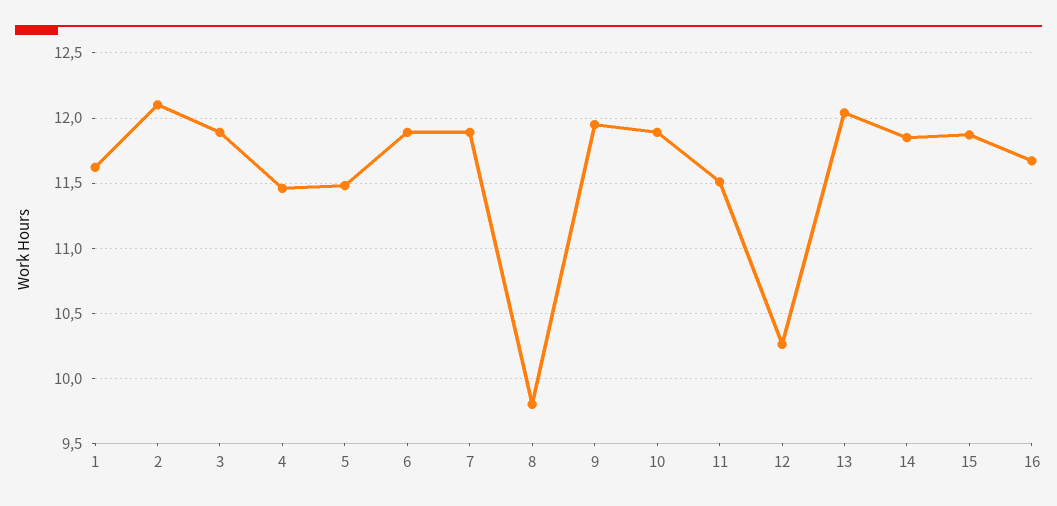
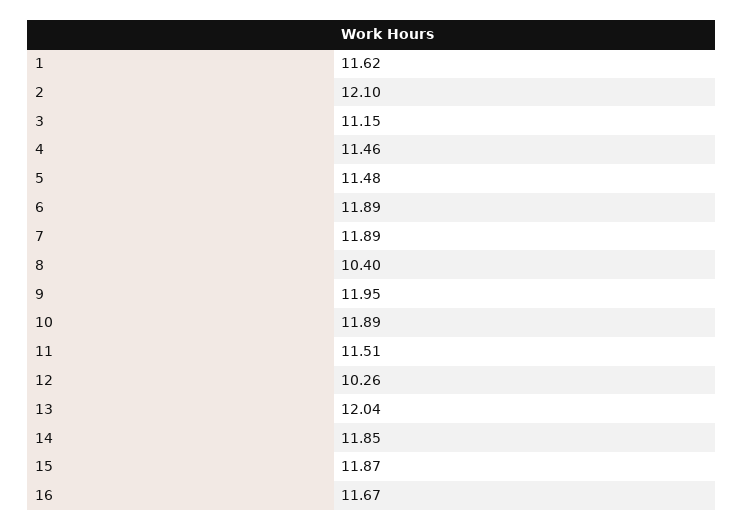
3: 11.9 -> 11.15
8: 9.8 -> 10.4

